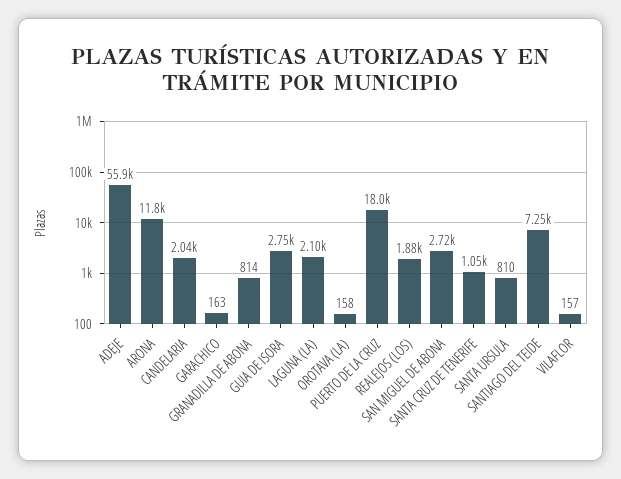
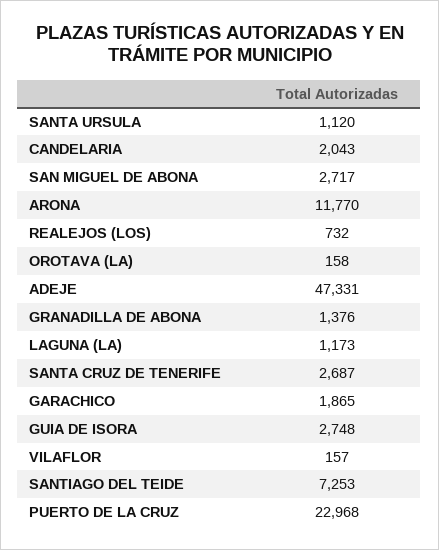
ADEJE: 55900 -> 47331
GARACHICO: 163 -> 1865
GRANADILLA DE ABONA: 814 -> 1376
LAGUNA (LA): 2100 -> 1173
PUERTO DE LA CRUZ: 18000 -> 22968
REALEJOS (LOS): 1880 -> 732
SANTA CRUZ DE TENERIFE: 1050 -> 2687
SANTA URSULA: 810 -> 1120

